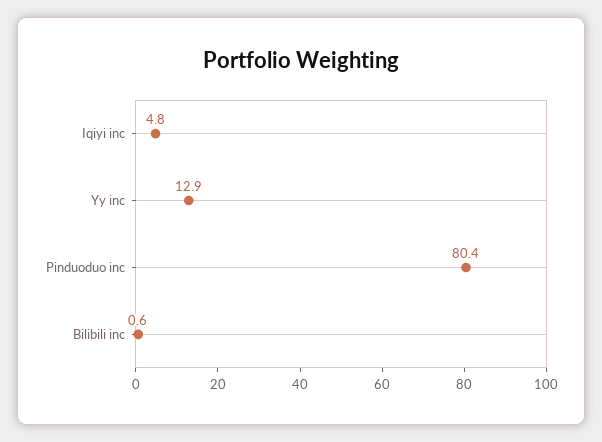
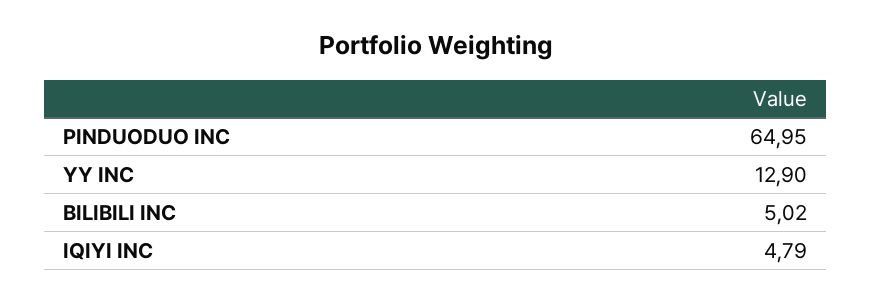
Pinduoduo inc: 80.4 -> 64.95
Bilibili inc: 0.6 -> 5.02

